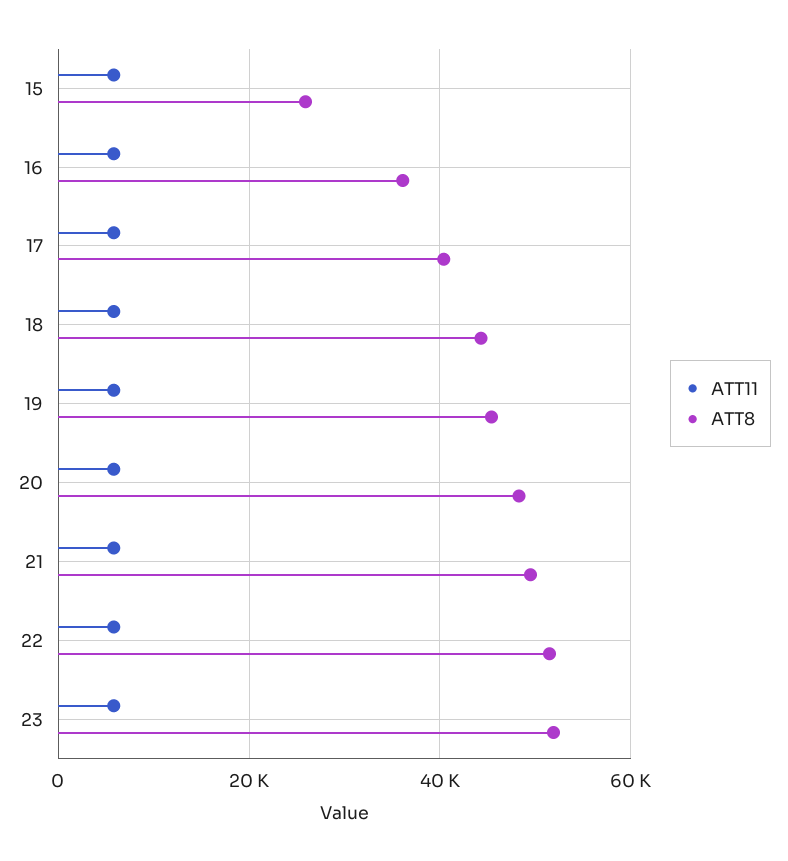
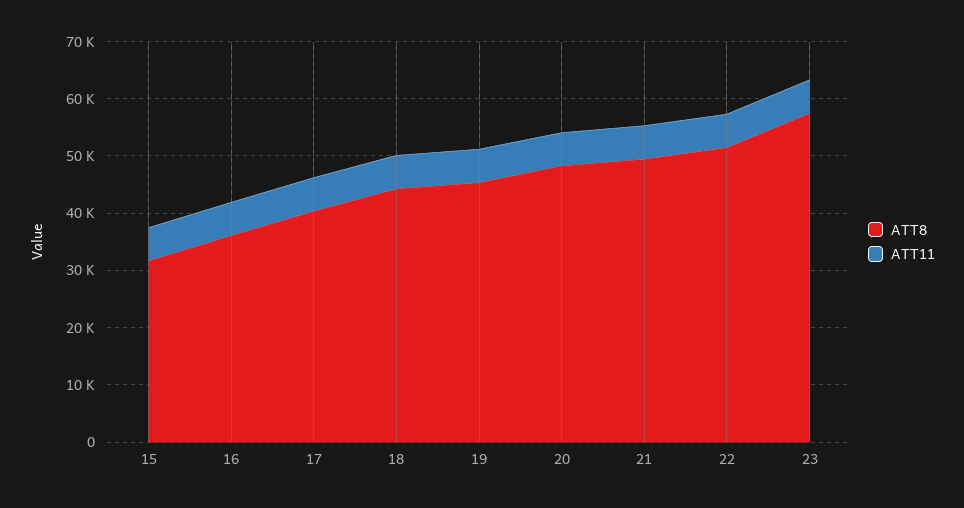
ATT8, 15: 26000 -> 32000
ATT8, 23: 52000 -> 58000

